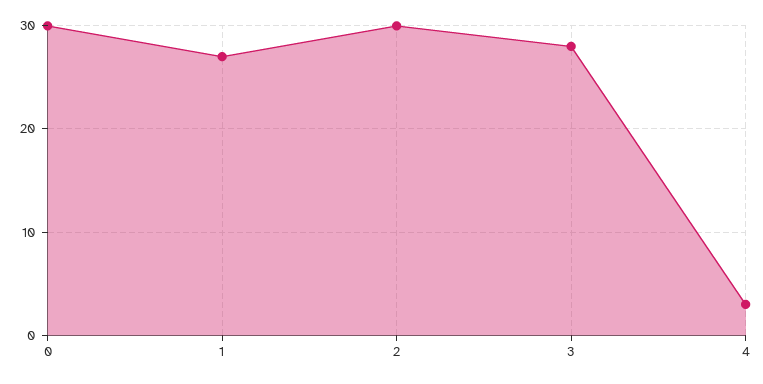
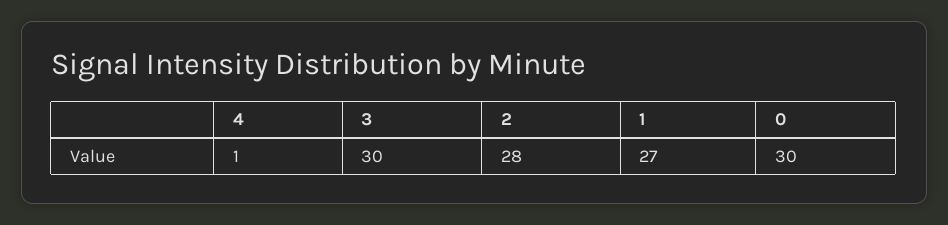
2: 30 -> 28
3: 28 -> 30
4: 3 -> 1

